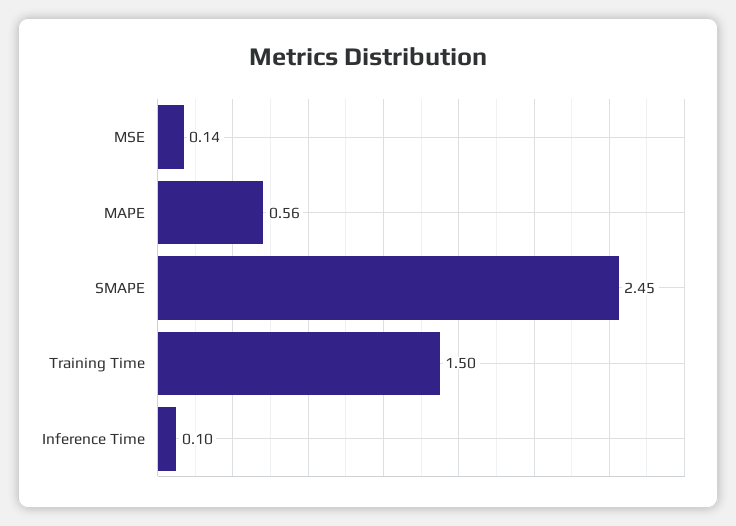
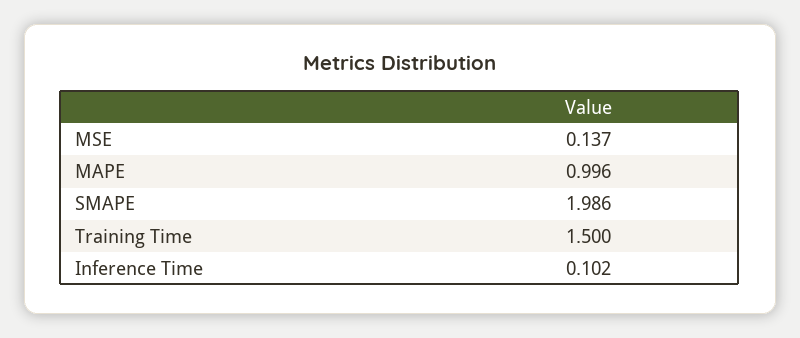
MAPE: 0.56 -> 0.996
SMAPE: 2.45 -> 1.986

